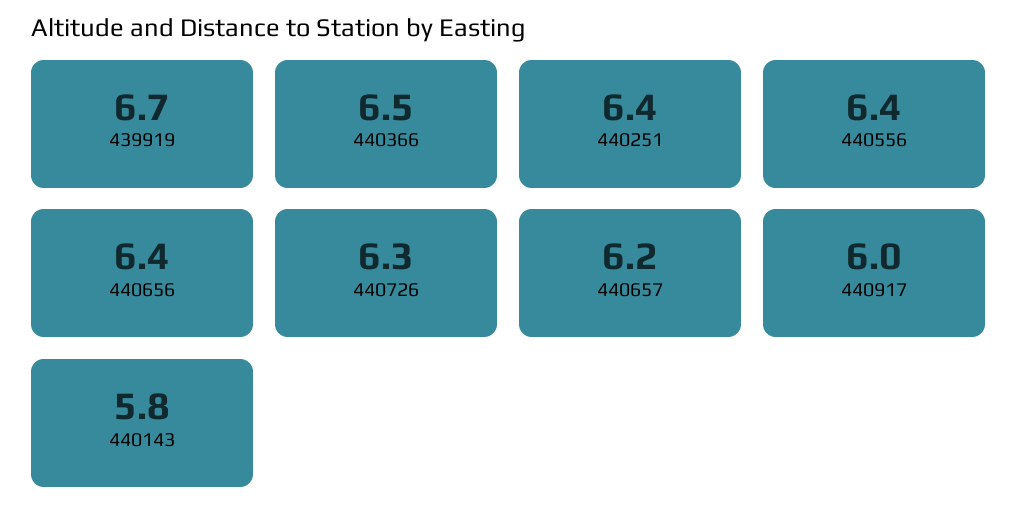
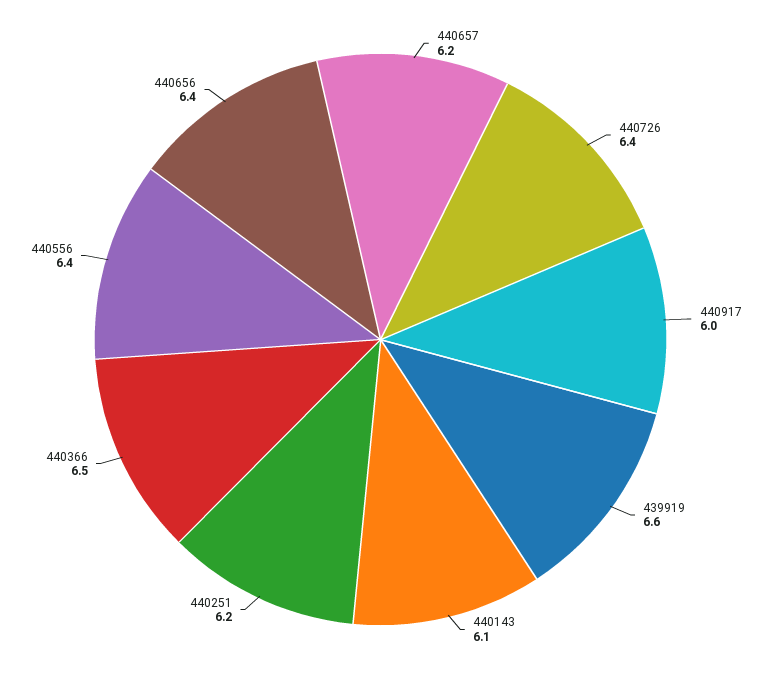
439919: 6.7 -> 6.6
440251: 6.4 -> 6.2
440726: 6.3 -> 6.4
440143: 5.8 -> 6.1

